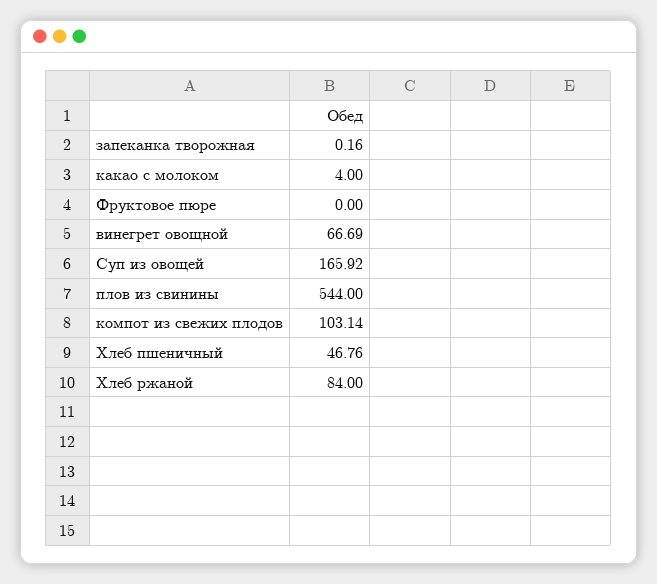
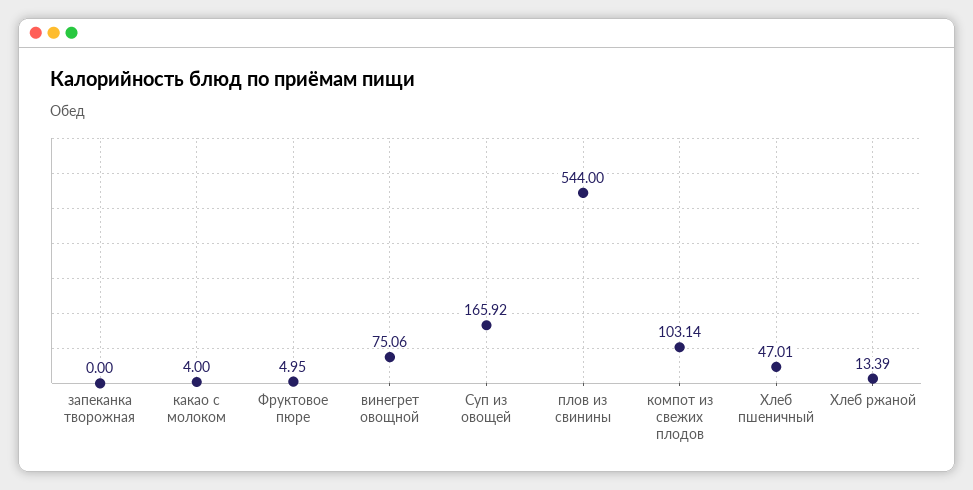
запеканка творожная: 0.16 -> 0
Фруктовое пюре: 0 -> 4.95
винегрет овощной: 66.69 -> 75.06
Хлеб пшеничный: 46.76 -> 47.01
Хлеб ржаной: 84 -> 13.39

